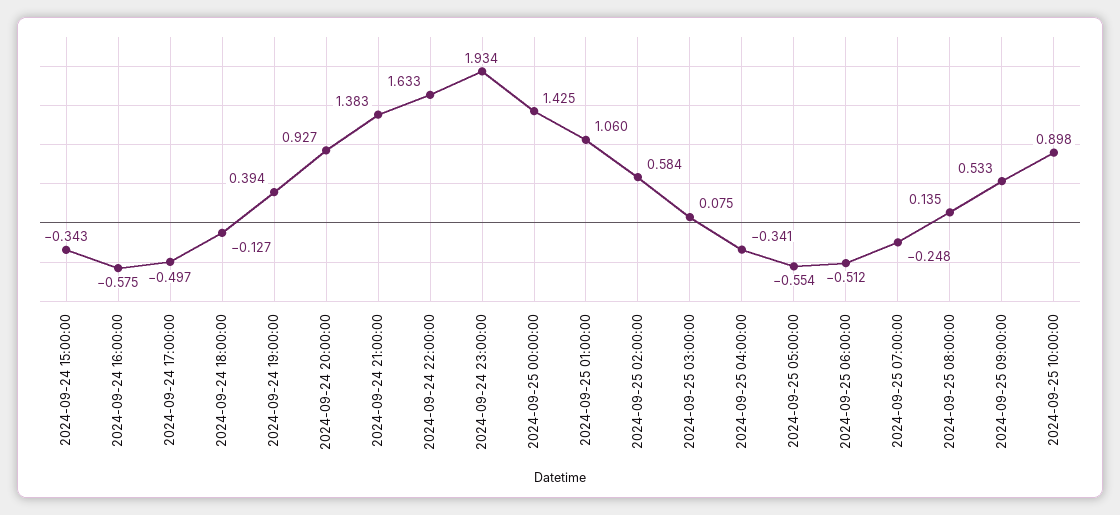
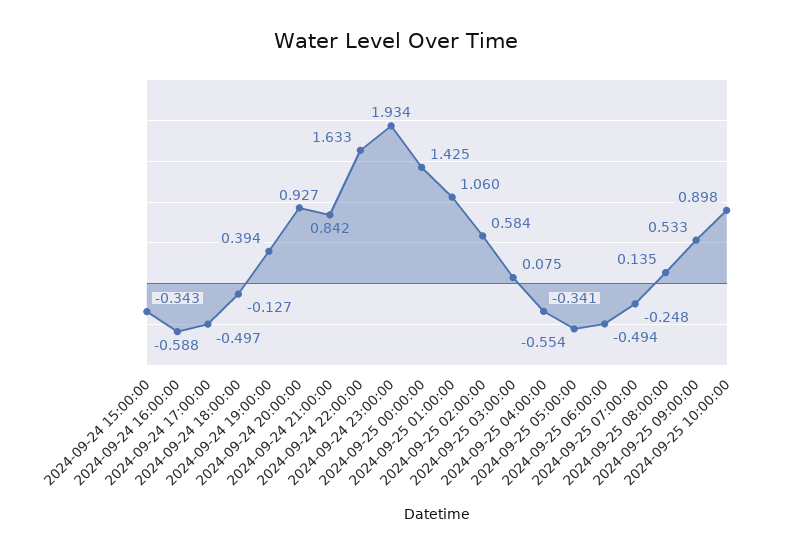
2024-09-24 16:00:00: -0.575 -> -0.588
2024-09-24 21:00:00: 1.383 -> 0.842
2024-09-25 06:00:00: -0.512 -> -0.494

